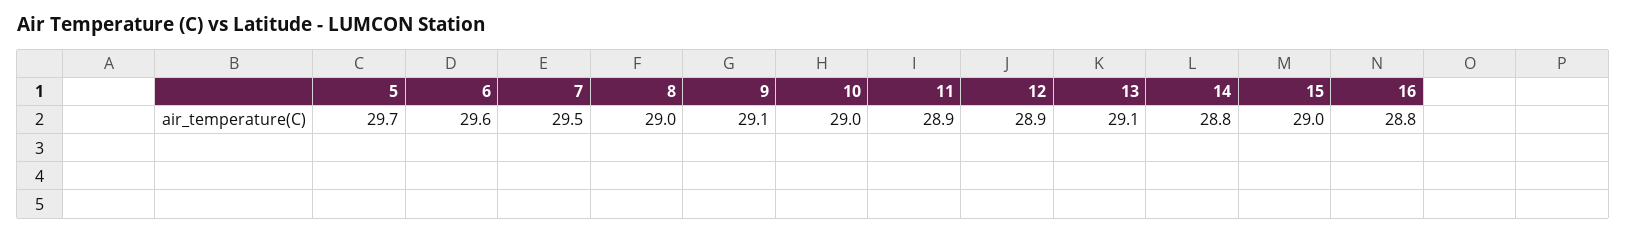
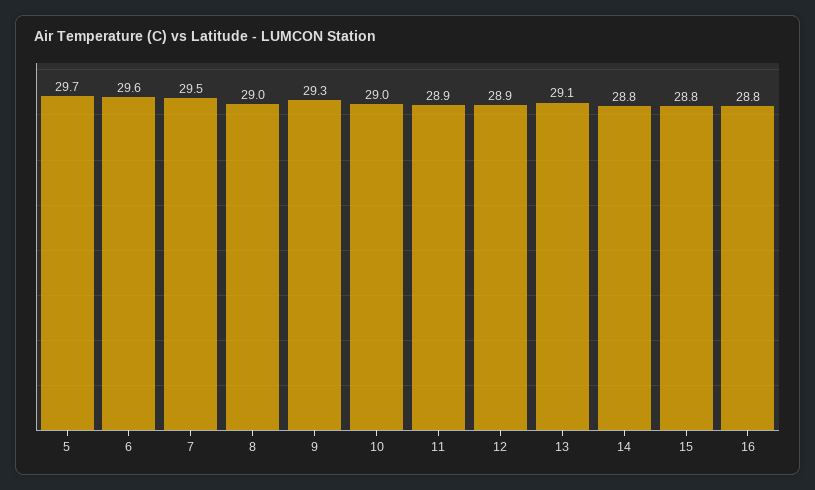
9: 29.1 -> 29.3
15: 29 -> 28.8

